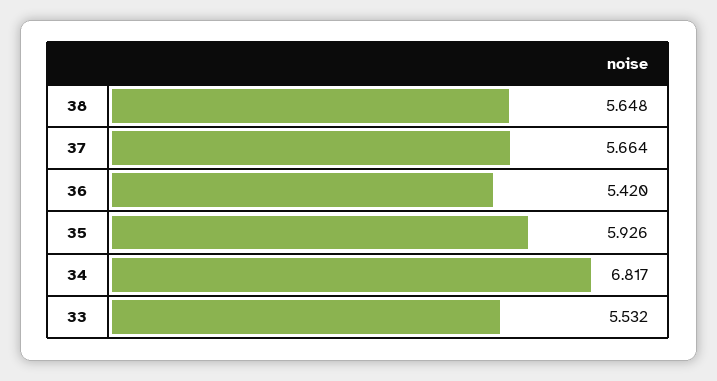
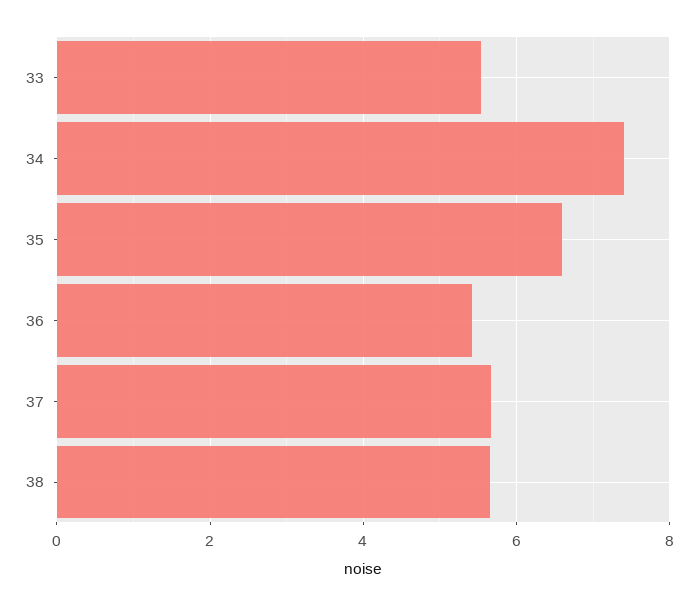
35: 5.926 -> 6.6
34: 6.817 -> 7.4

